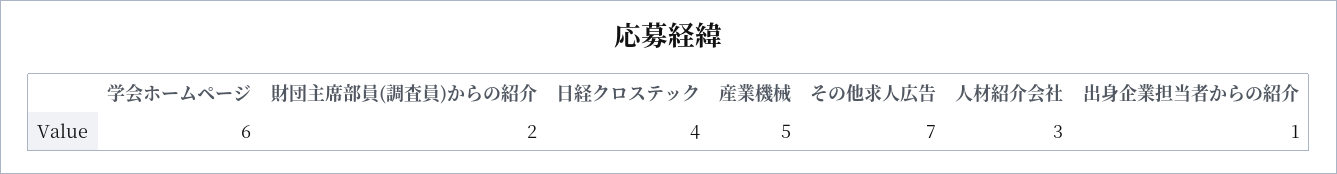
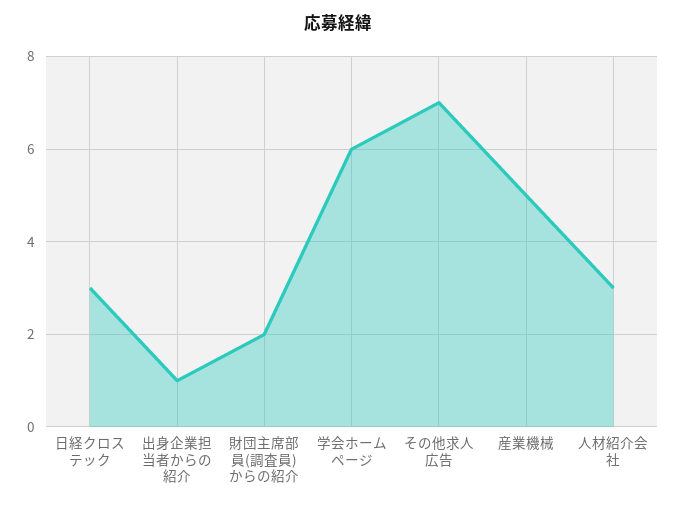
日経クロステック: 4 -> 3

